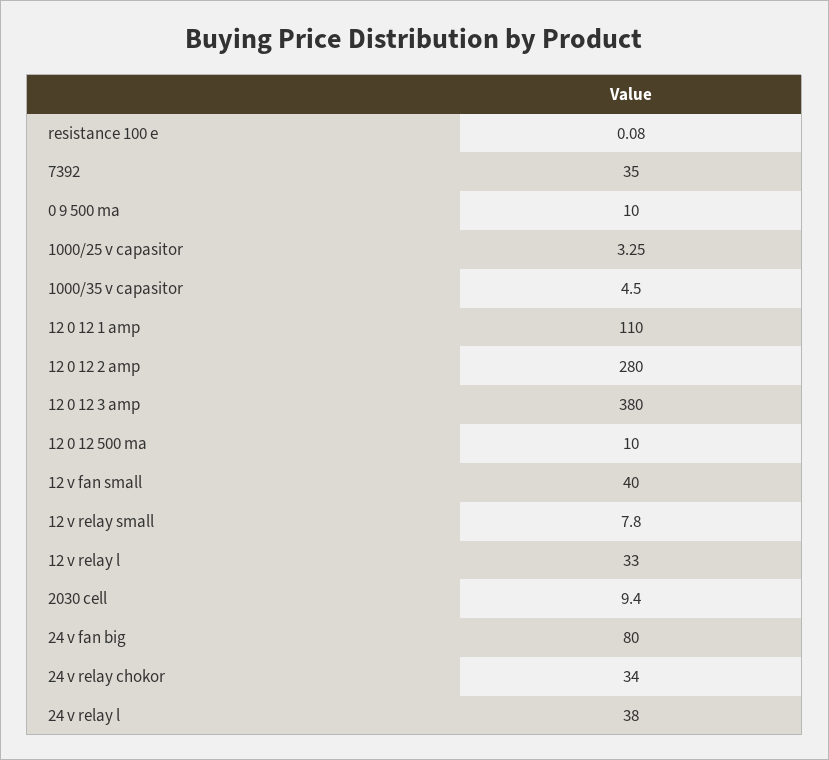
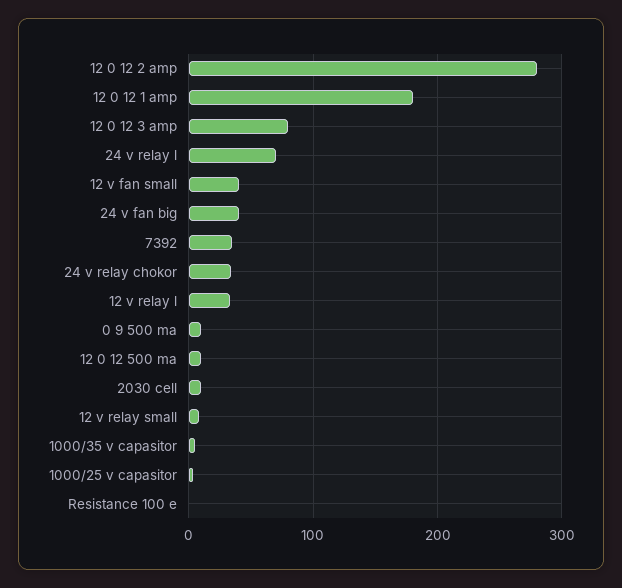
12 0 12 1 amp: 110 -> 180
12 0 12 3 amp: 380 -> 80
24 v fan big: 80 -> 40
24 v relay l: 38 -> 70

